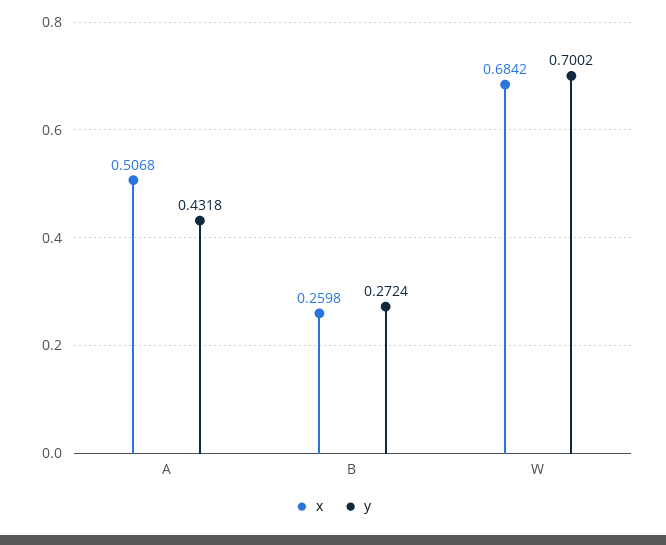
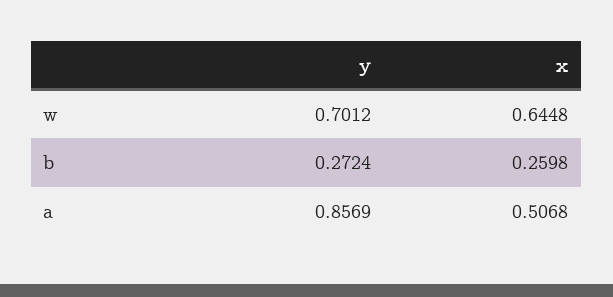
y, A: 0.4318 -> 0.8569
x, W: 0.6842 -> 0.6448
y, W: 0.7002 -> 0.7012

